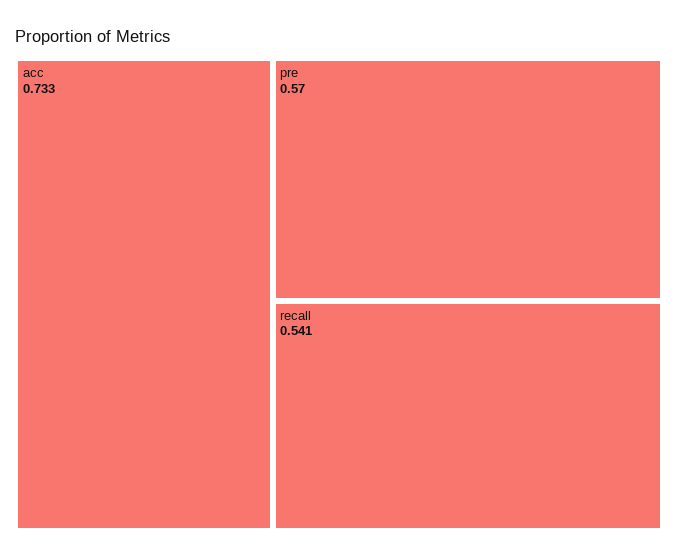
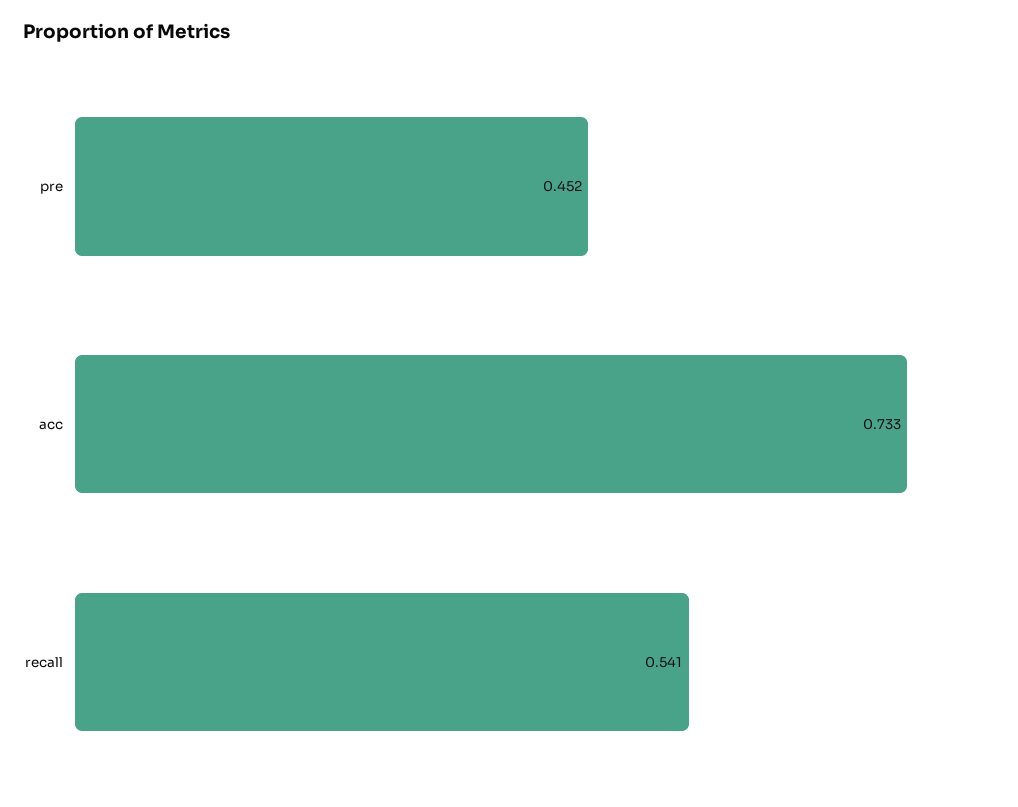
pre: 0.57 -> 0.452

